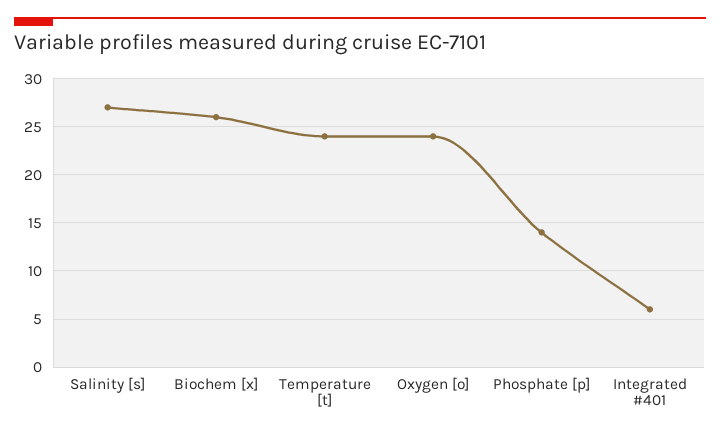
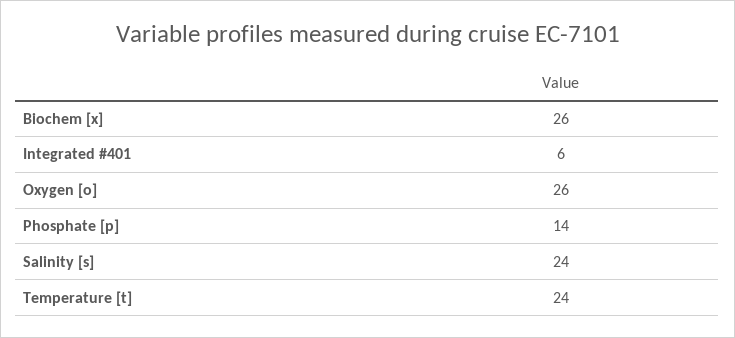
Salinity [s]: 27 -> 24
Oxygen [o]: 24 -> 26

